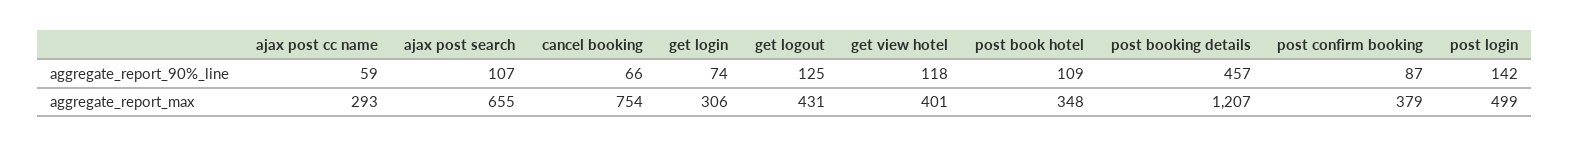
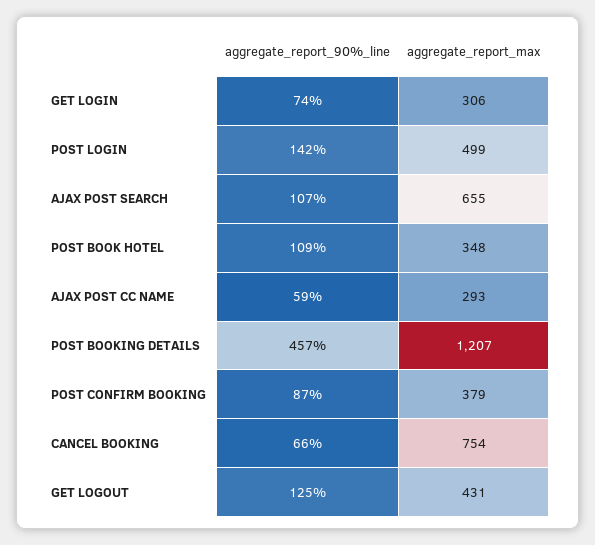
get view hotel, aggregate_report_90%_line: 118 -> none
get view hotel, aggregate_report_max: 401 -> none

